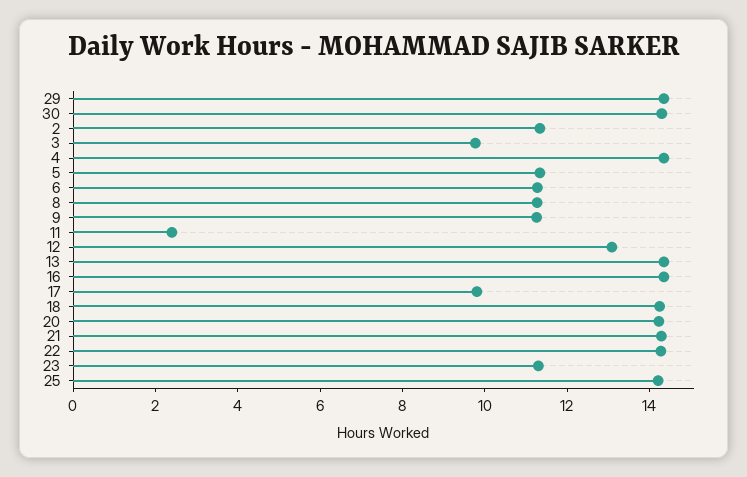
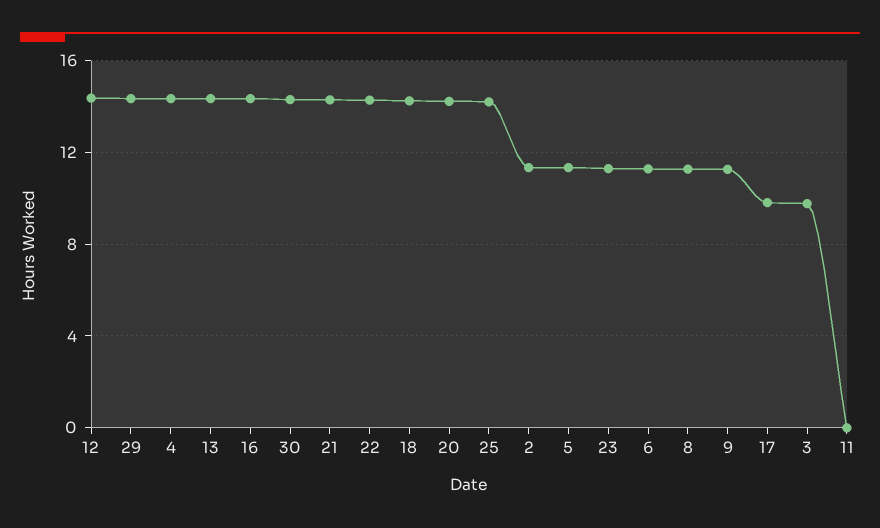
11: 2.5 -> 0
12: 13 -> 14.5

